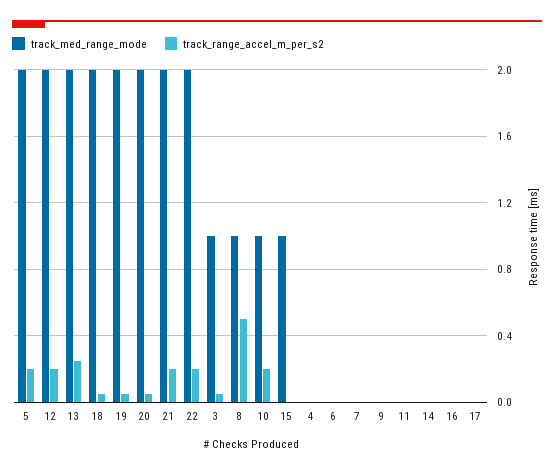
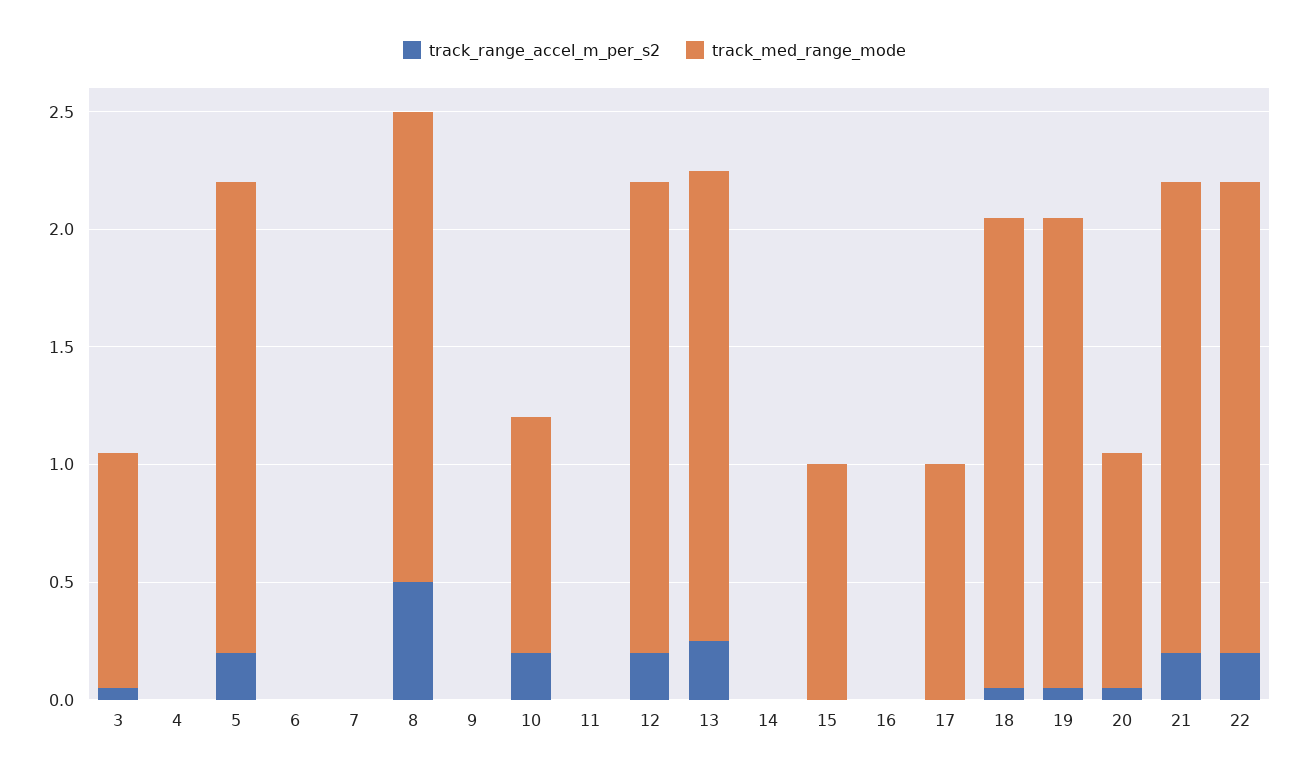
track_med_range_mode, 20: 2 -> 1
track_med_range_mode, 8: 1 -> 2
track_med_range_mode, 17: 0 -> 1

